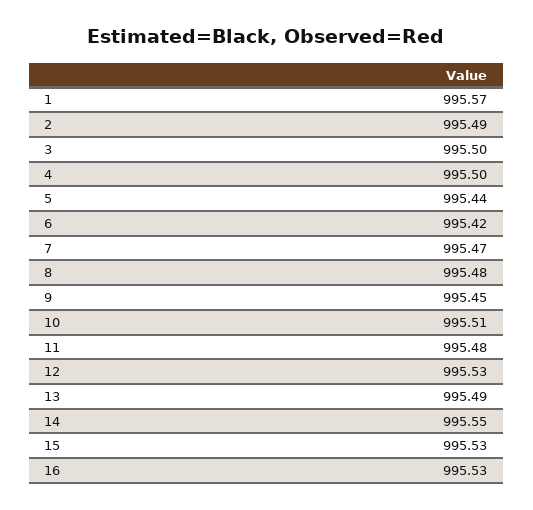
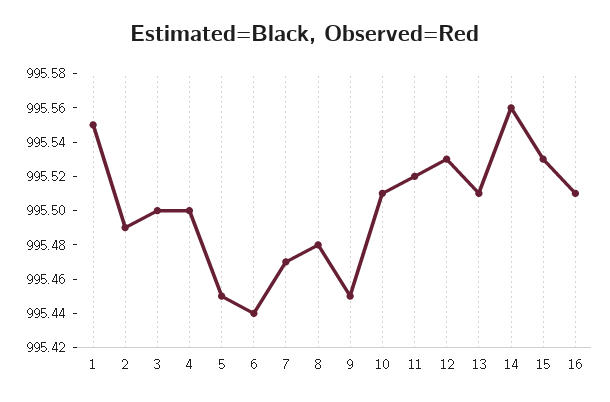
1: 995.57 -> 995.55
5: 995.44 -> 995.45
6: 995.42 -> 995.44
11: 995.48 -> 995.52
13: 995.49 -> 995.51
14: 995.55 -> 995.56
16: 995.53 -> 995.51

